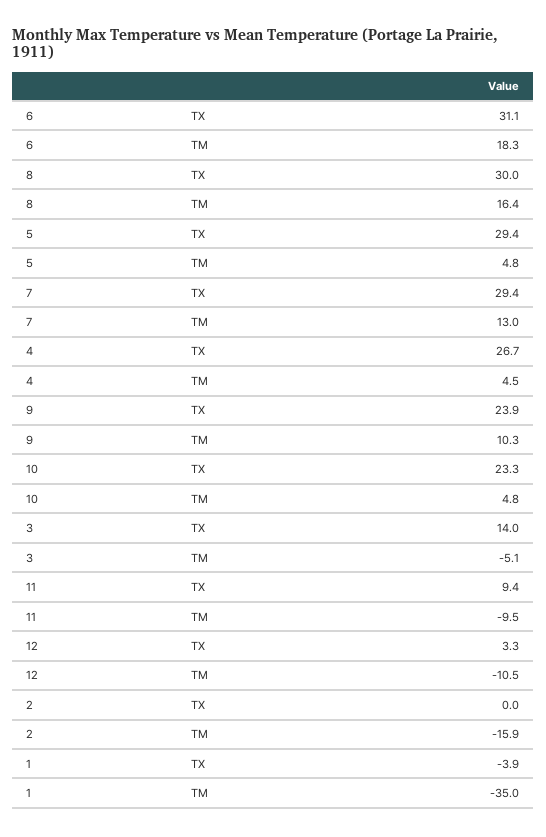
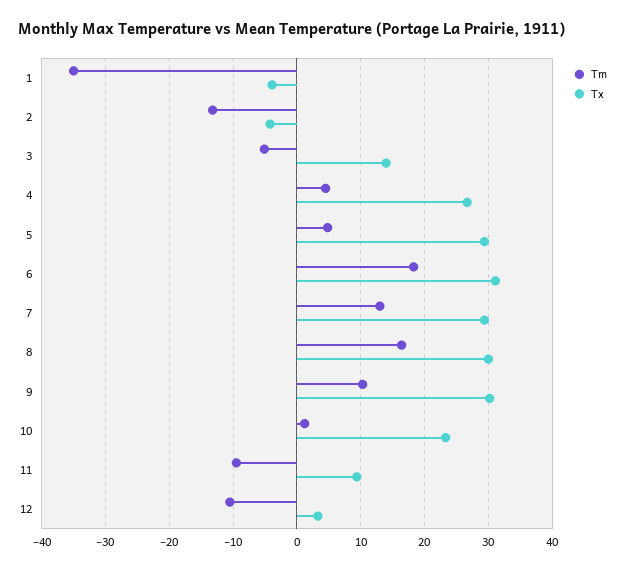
TX, 9: 23.9 -> 30
TM, 10: 4.8 -> 1
TX, 2: 0 -> -4
TM, 2: -15.9 -> -13

